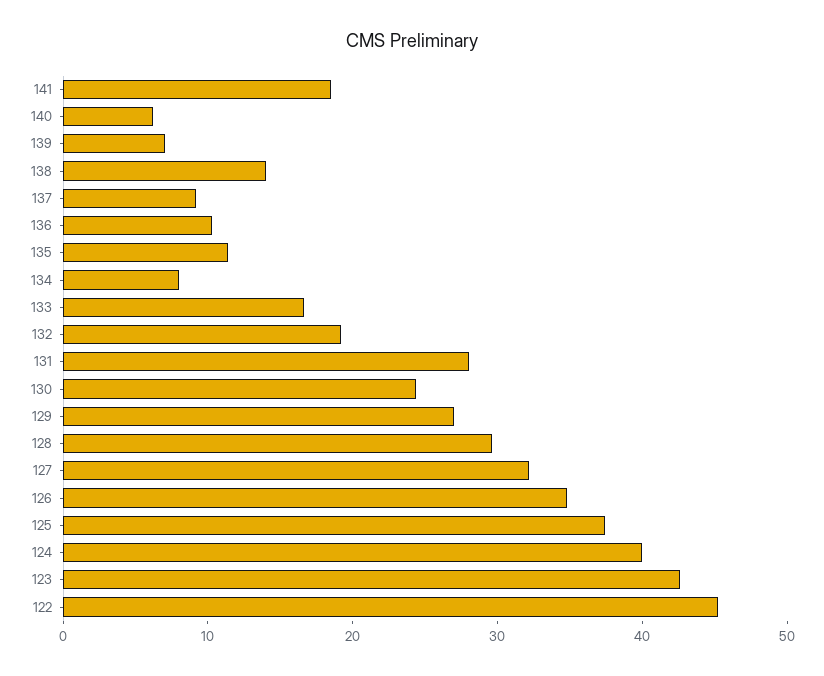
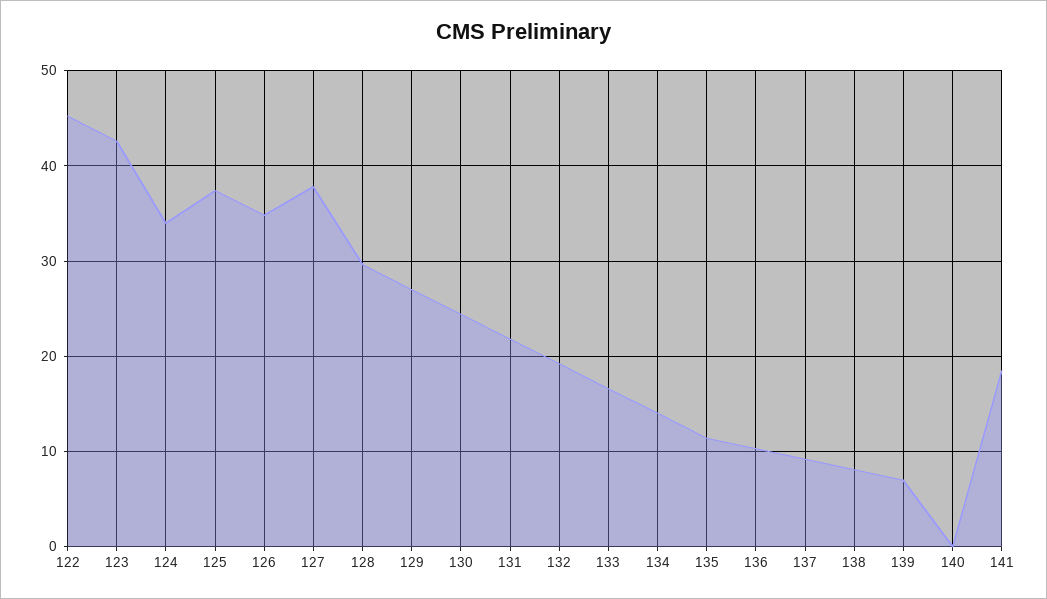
140: 6 -> 0
138: 14 -> 8
134: 8 -> 14
131: 28 -> 22
127: 32 -> 38
124: 40 -> 34

